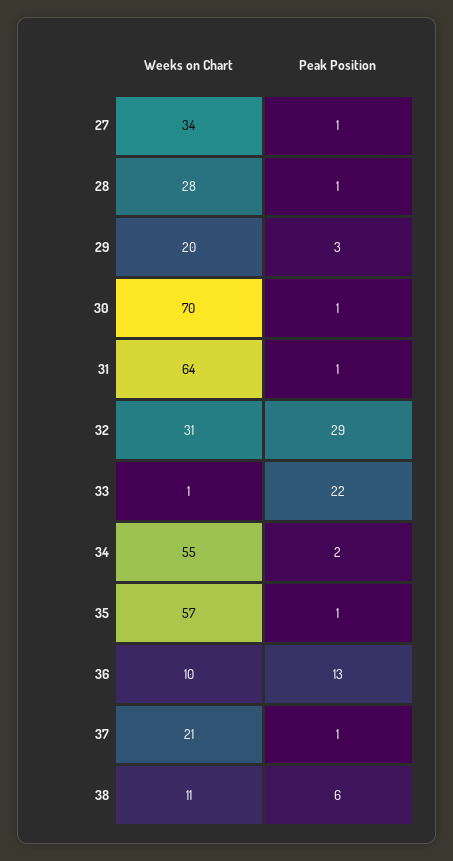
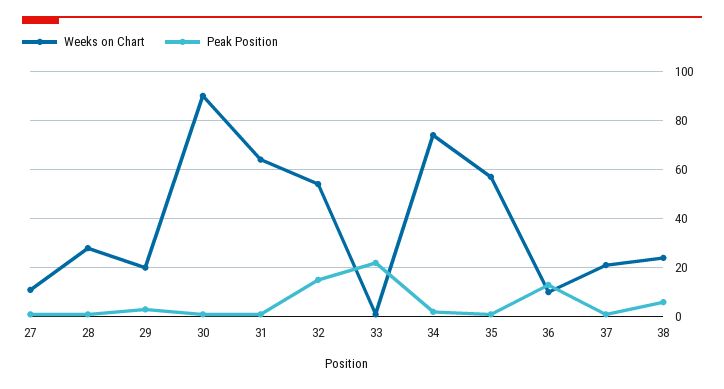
Weeks on Chart, 27: 34 -> 10
Weeks on Chart, 30: 70 -> 90
Weeks on Chart, 32: 31 -> 55
Peak Position, 32: 29 -> 15
Weeks on Chart, 34: 55 -> 75
Weeks on Chart, 38: 11 -> 25

